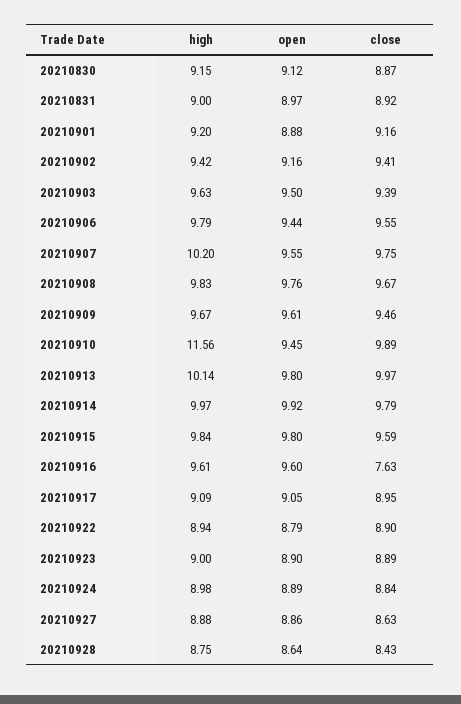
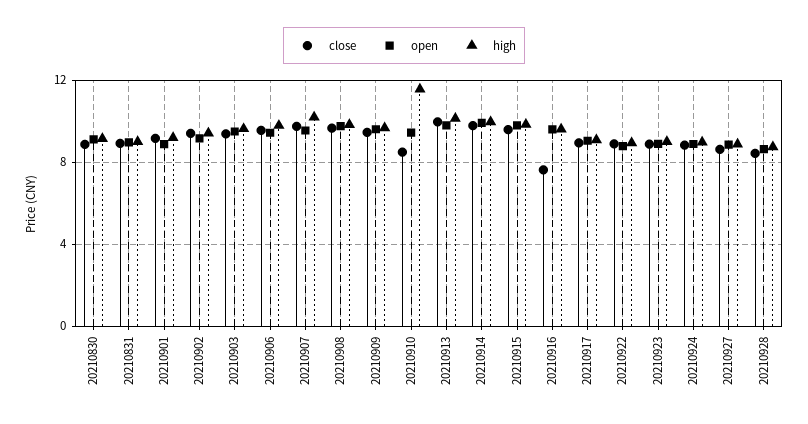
close, 20210910: 9.89 -> 8.5

